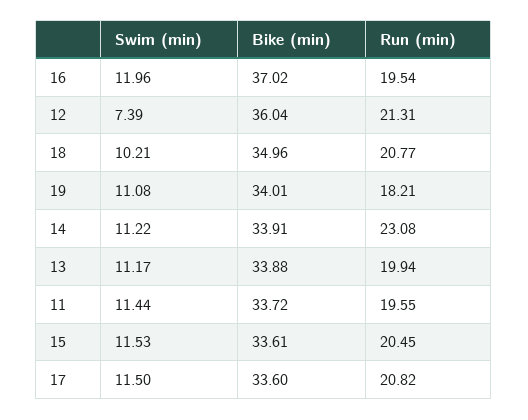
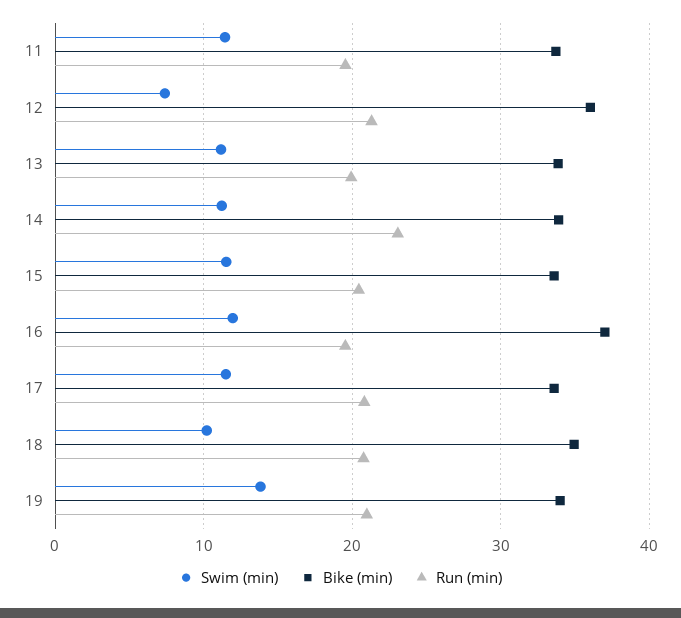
Swim (min), 19: 11.08 -> 14
Run (min), 19: 18.21 -> 21

